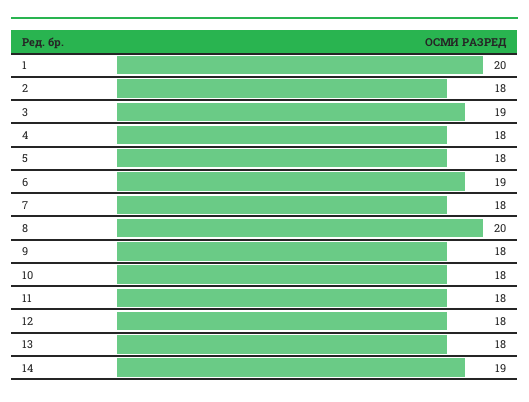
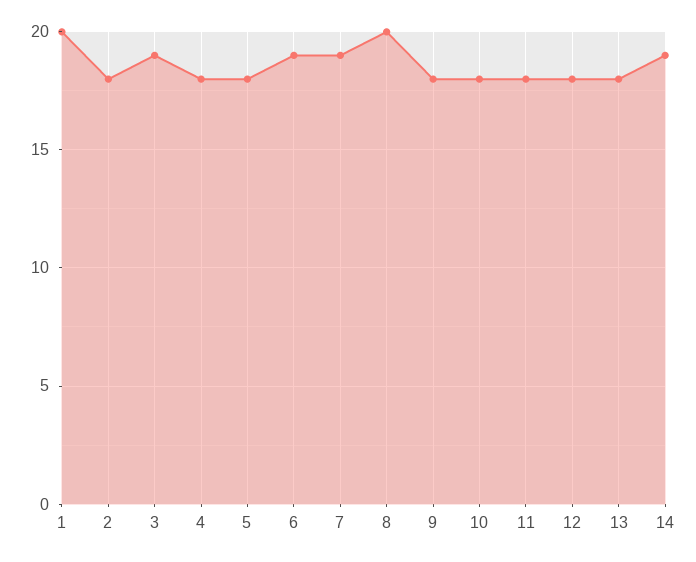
7: 18 -> 19

